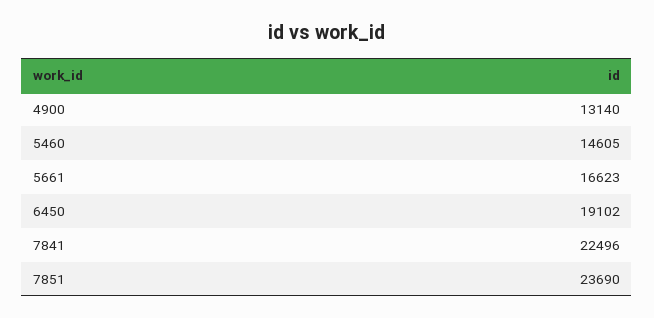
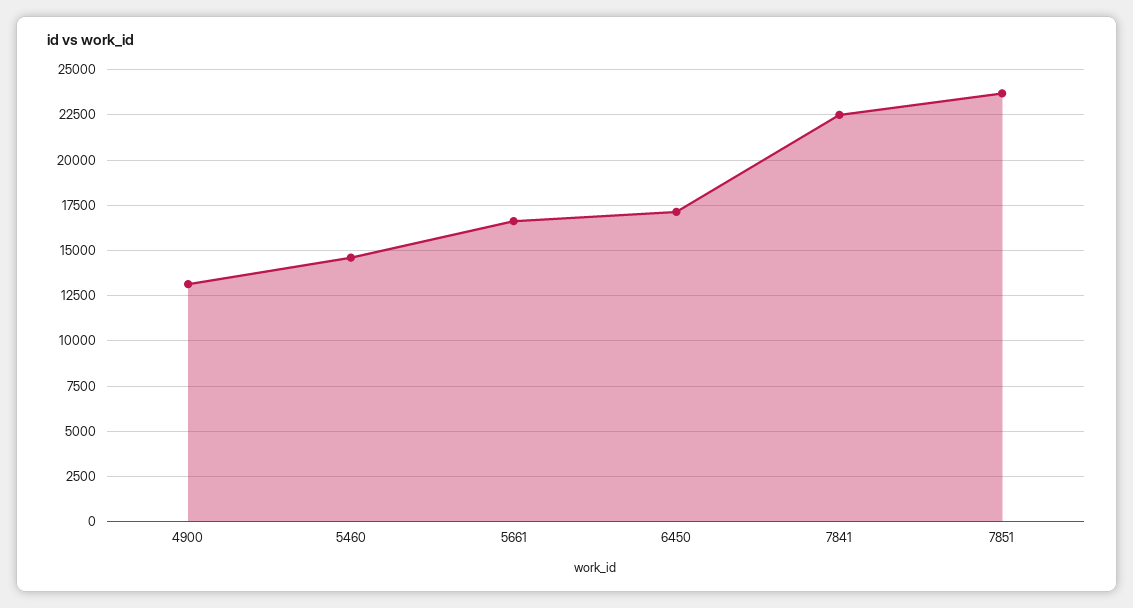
6450: 19102 -> 17000

